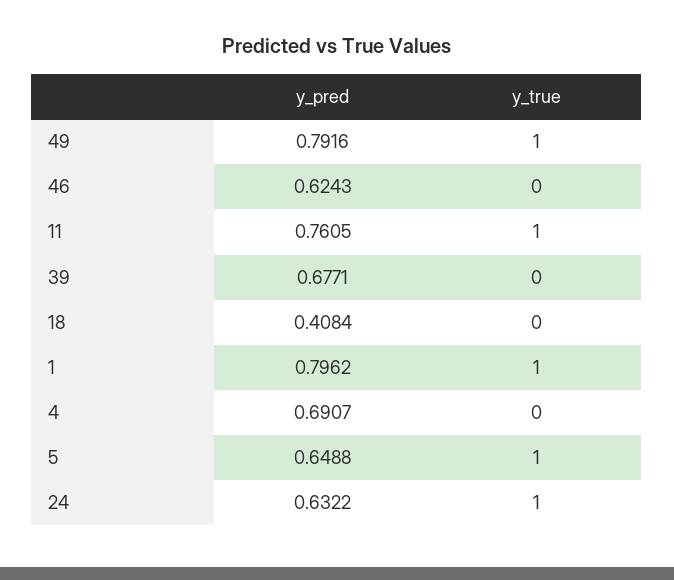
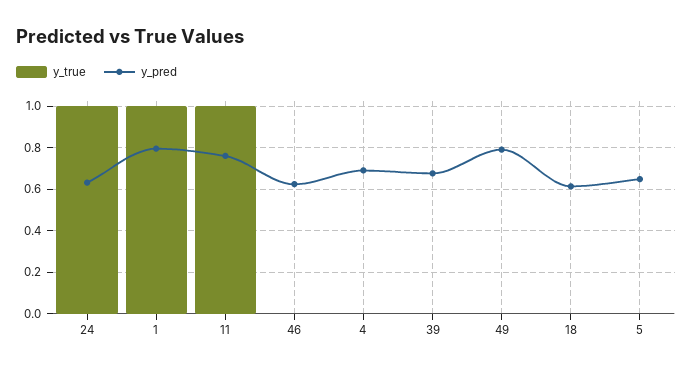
y_true, 49: 1 -> 0
y_pred, 18: 0.4084 -> 0.6
y_true, 5: 1 -> 0

